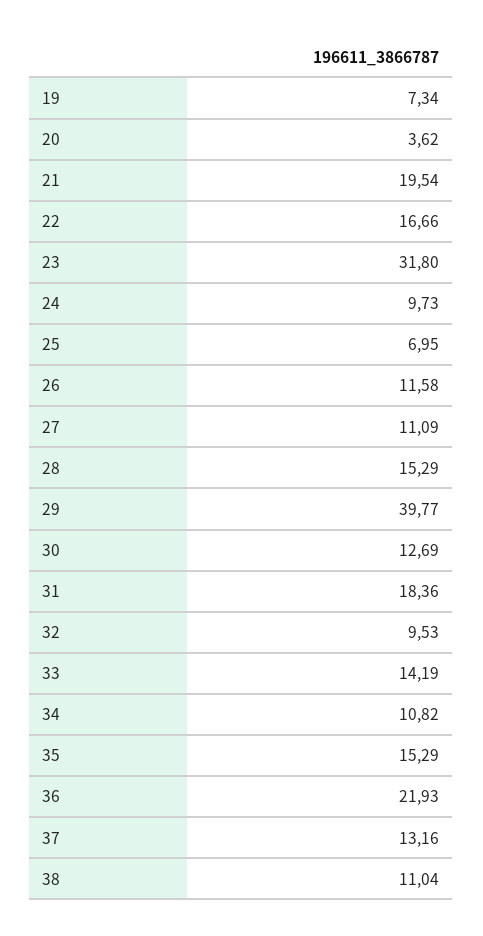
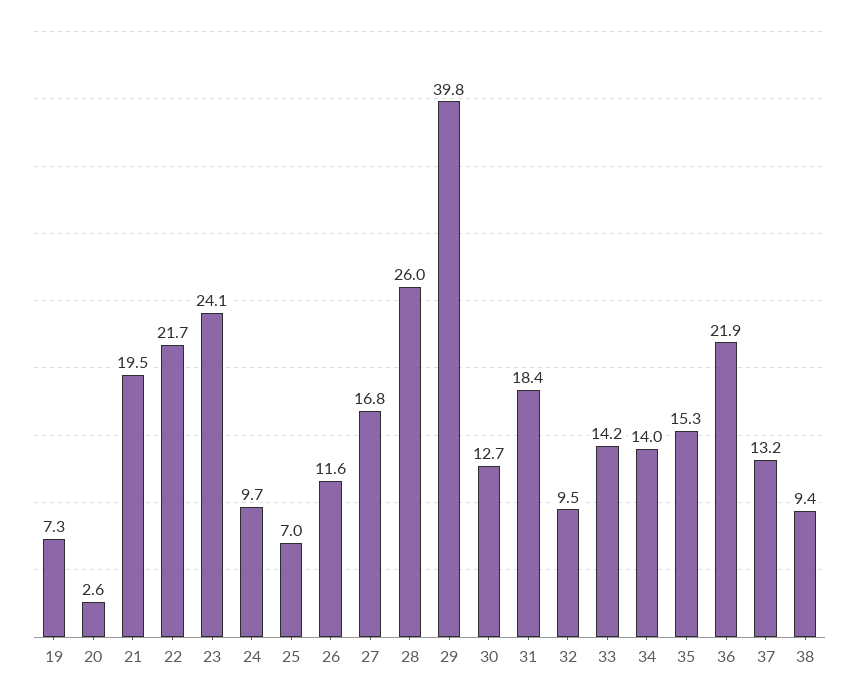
20: 3.62 -> 2.6
22: 16.66 -> 21.7
23: 31.8 -> 24.1
27: 11.09 -> 16.8
28: 15.29 -> 26
34: 10.82 -> 14
38: 11.04 -> 9.4

